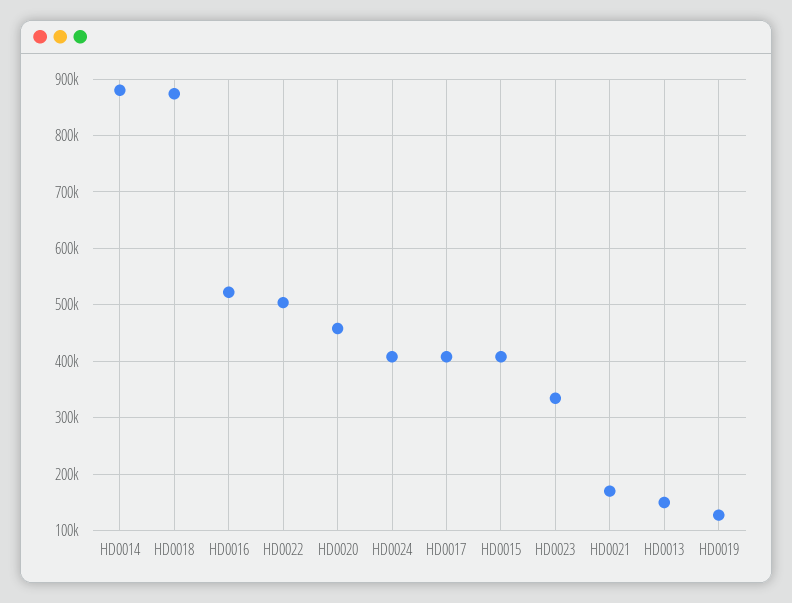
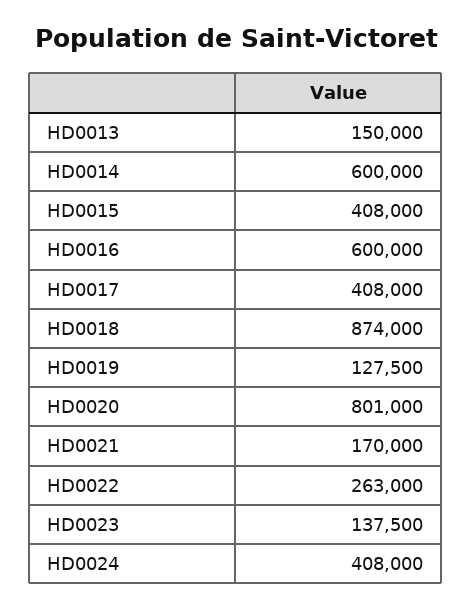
HD0014: 880000 -> 600000
HD0016: 520000 -> 600000
HD0022: 500000 -> 263000
HD0020: 460000 -> 801000
HD0023: 340000 -> 137500

